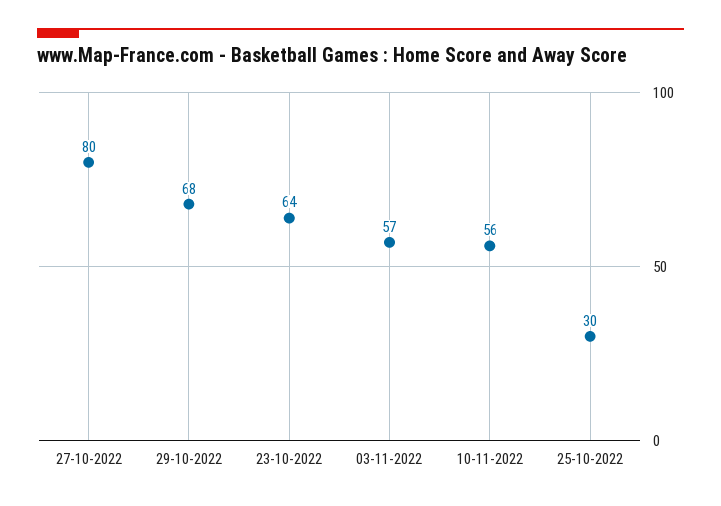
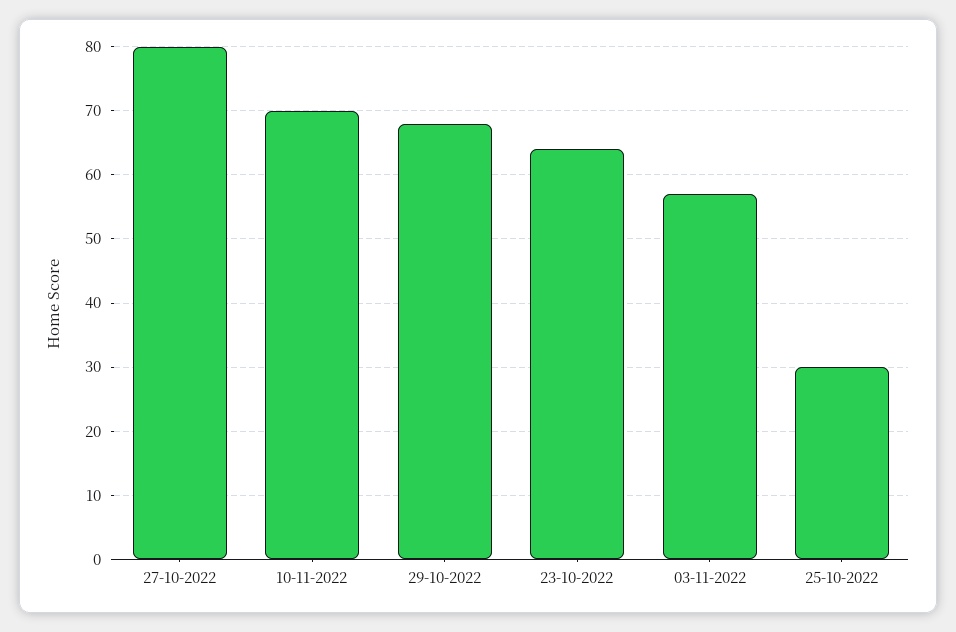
10-11-2022: 56 -> 70

